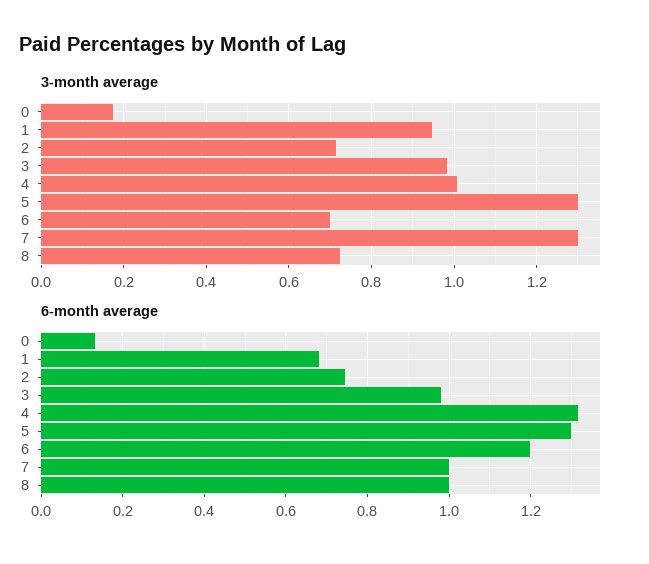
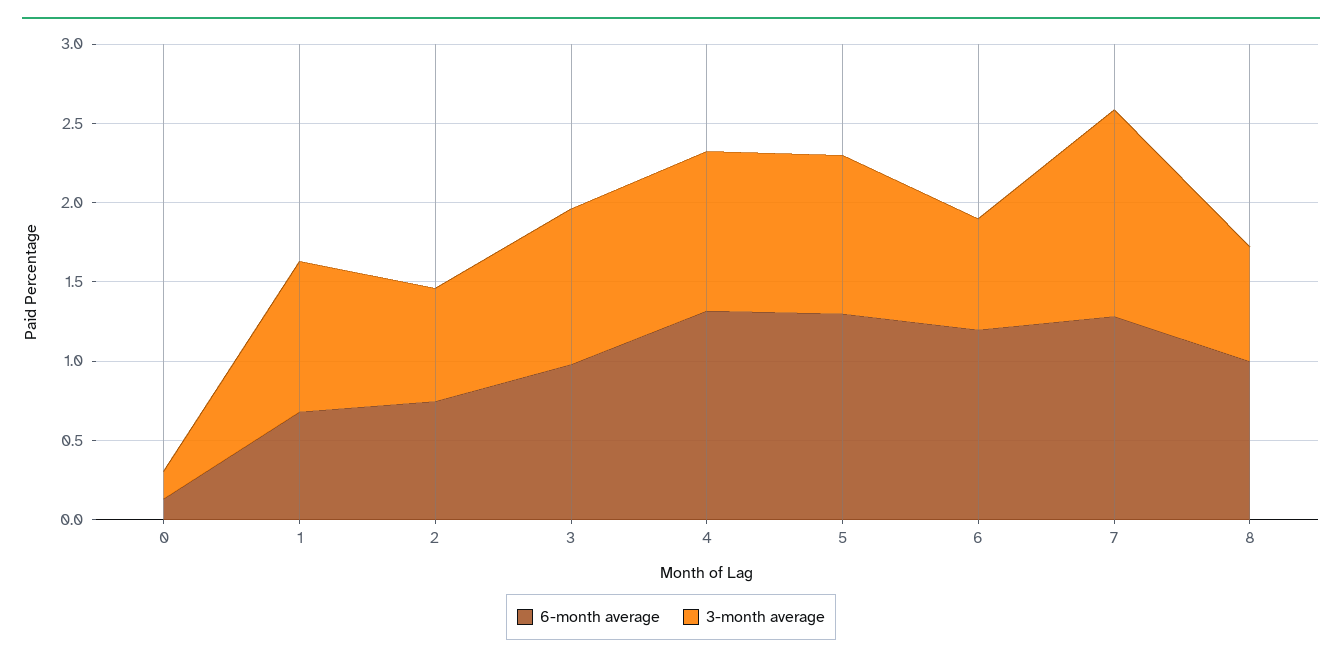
3-month average, 5: 1.3 -> 1
6-month average, 7: 1 -> 1.3

